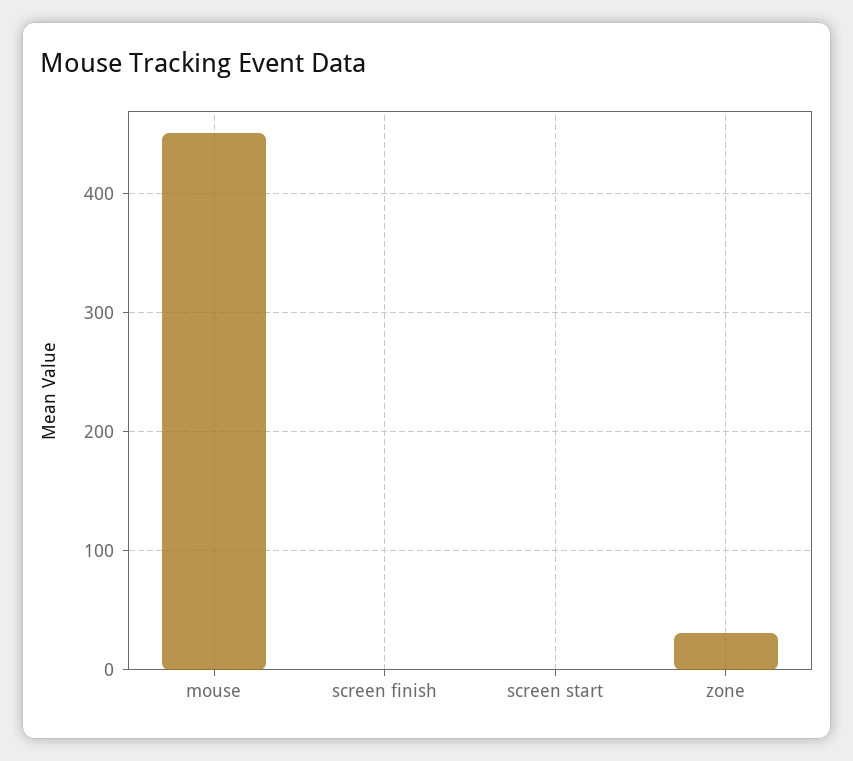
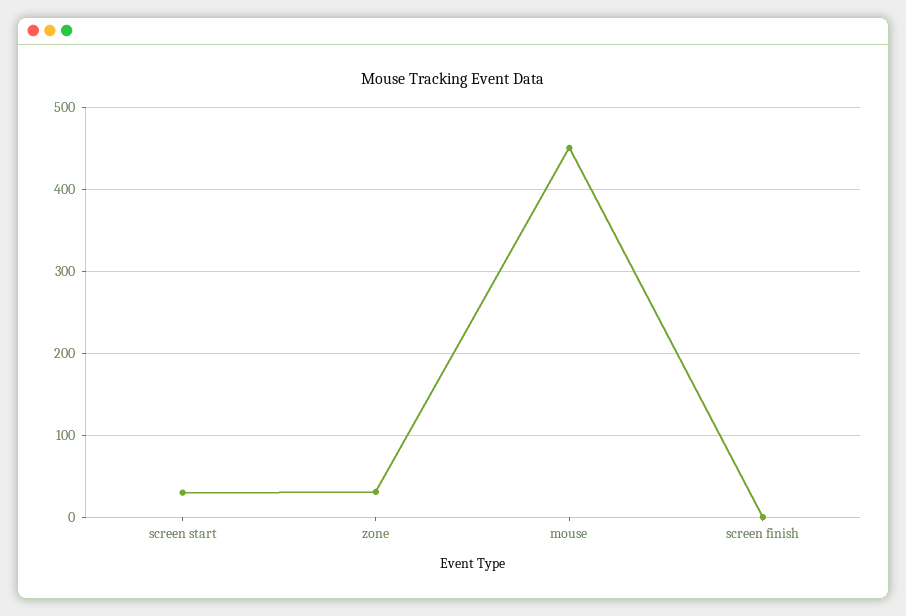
screen start: 0 -> 30

